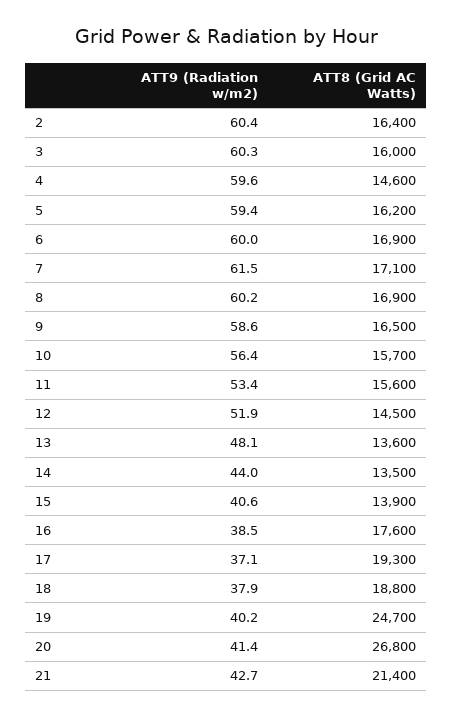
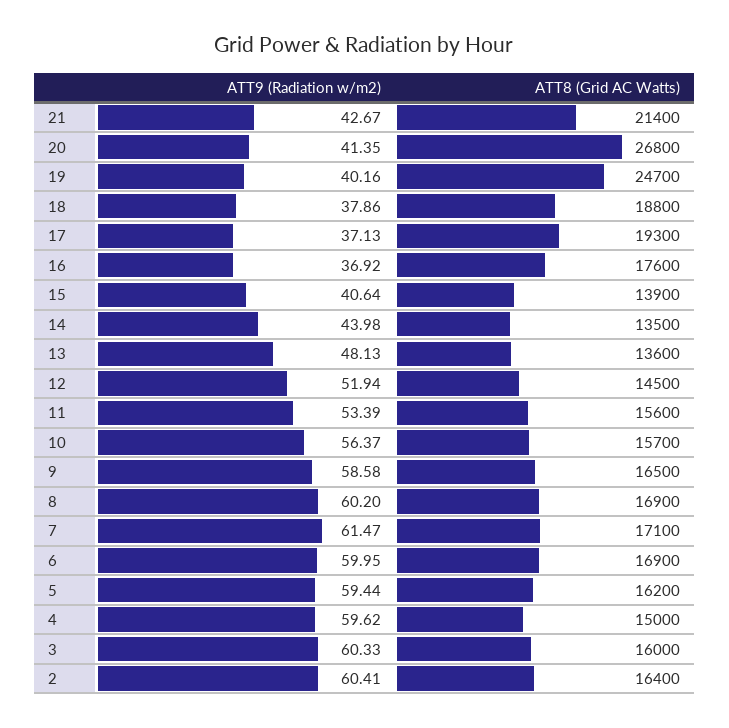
ATT8 (Grid AC Watts), 4: 14600 -> 15000
ATT9 (Radiation w/m2), 16: 38.5 -> 36.92

